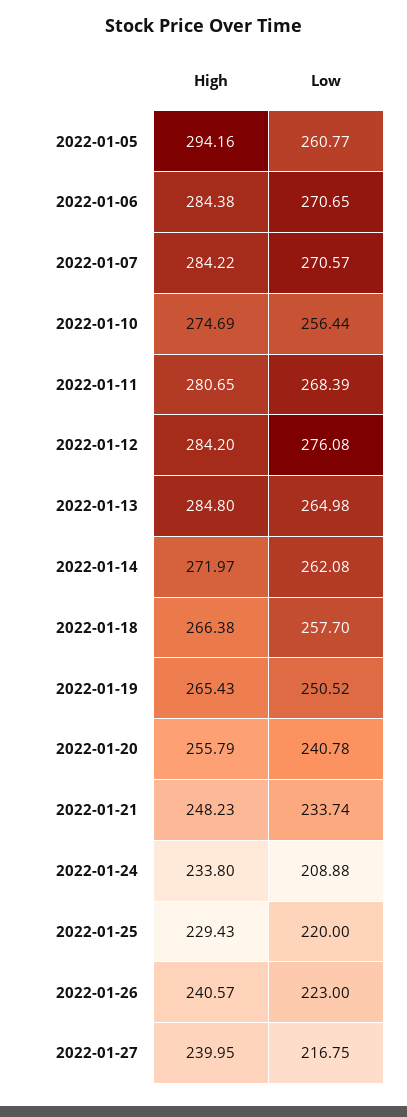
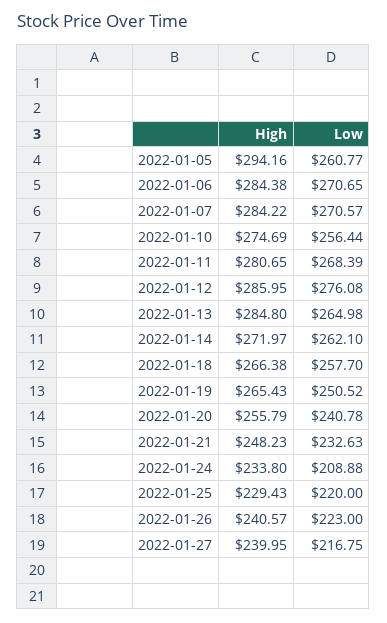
High, 2022-01-12: 284.2 -> 285.95
Low, 2022-01-14: 262.08 -> 262.1
Low, 2022-01-21: 233.74 -> 232.63

